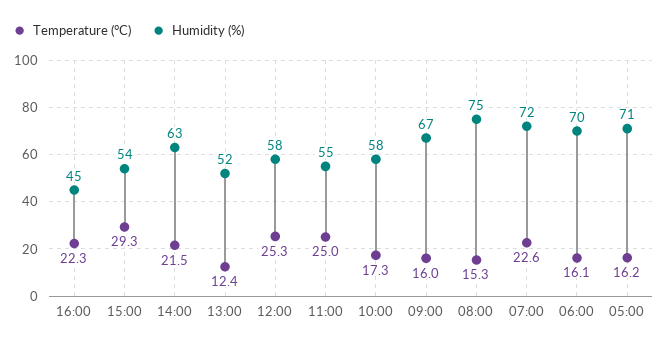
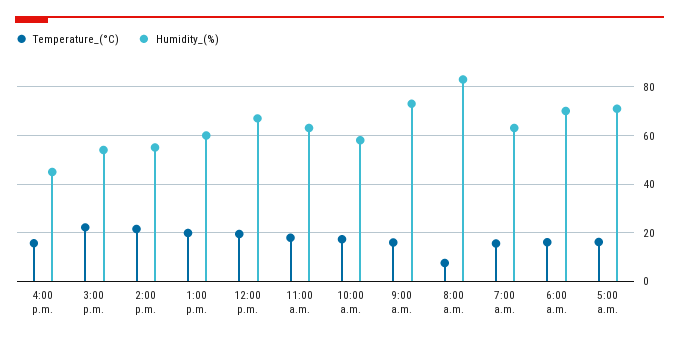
Temperature (°C), 16:00: 22.3 -> 15
Temperature (°C), 15:00: 29.3 -> 22.5
Humidity (%), 14:00: 63 -> 55
Temperature (°C), 13:00: 12.4 -> 20
Humidity (%), 13:00: 52 -> 60
Temperature (°C), 12:00: 25.3 -> 20
Humidity (%), 12:00: 58 -> 67.5
Temperature (°C), 11:00: 25 -> 17.5
Humidity (%), 11:00: 55 -> 62.5
Humidity (%), 09:00: 67 -> 72.5
Temperature (°C), 08:00: 15.3 -> 7.5
Humidity (%), 08:00: 75 -> 82.5
Temperature (°C), 07:00: 22.6 -> 15
Humidity (%), 07:00: 72 -> 62.5

